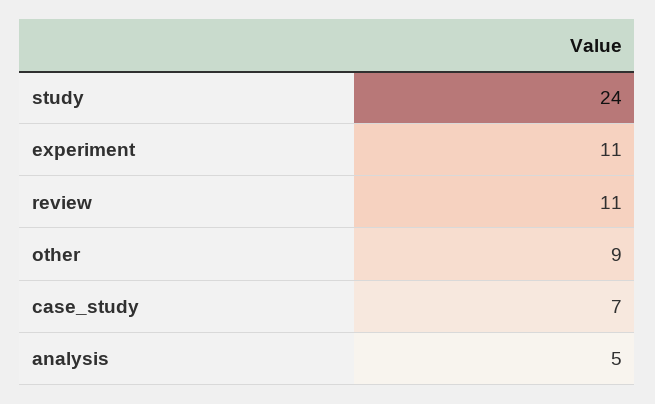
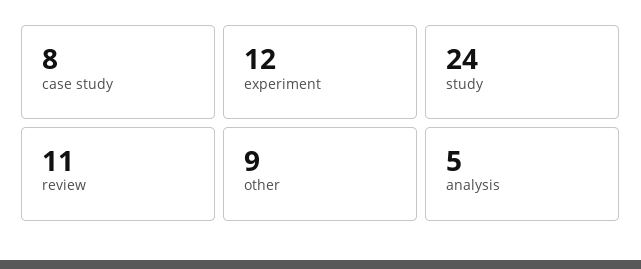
experiment: 11 -> 12
case_study: 7 -> 8

